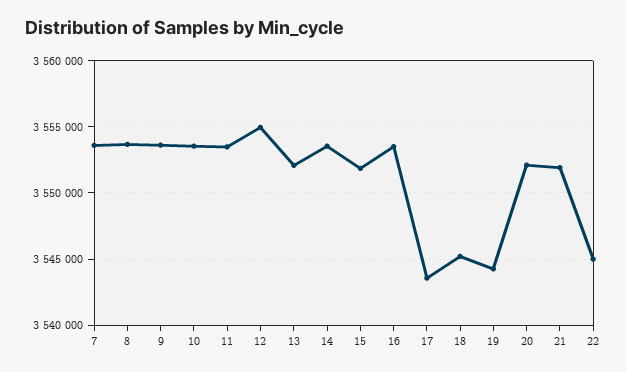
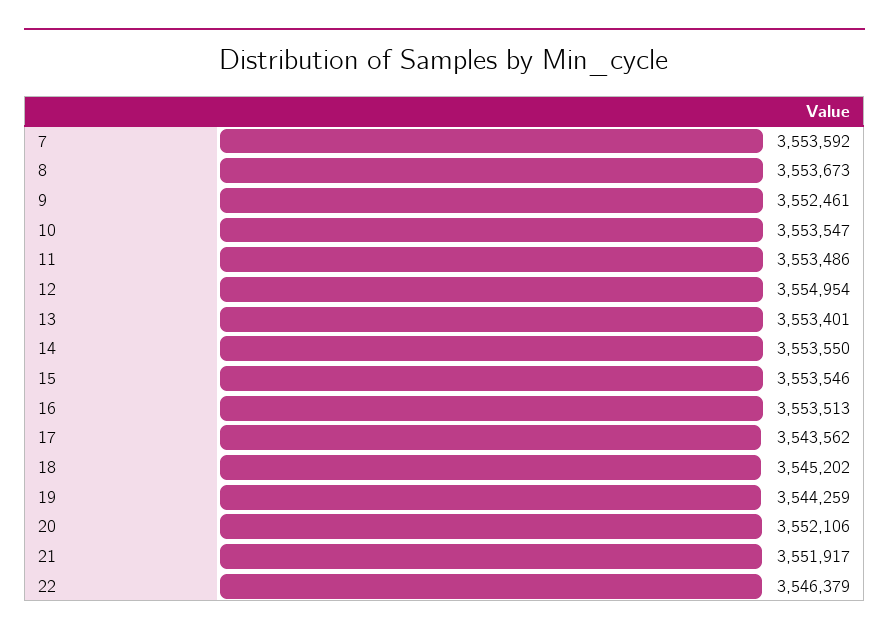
9: 3553500 -> 3552461
13: 3552000 -> 3553401
15: 3552000 -> 3553546
22: 3545000 -> 3546379

